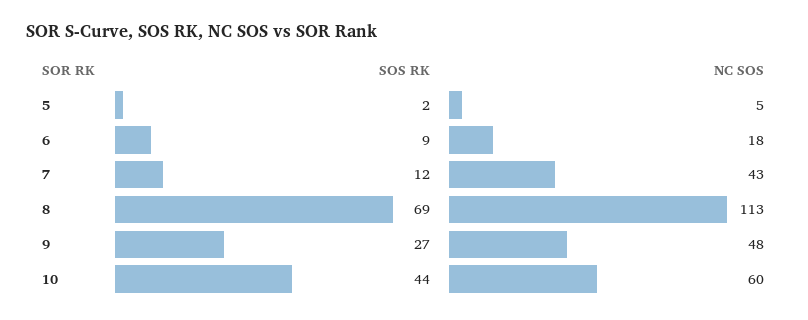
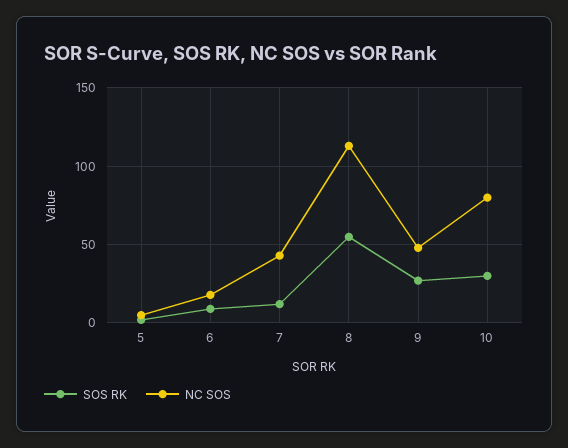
SOS RK, 8: 69 -> 55
SOS RK, 10: 44 -> 30
NC SOS, 10: 60 -> 80

